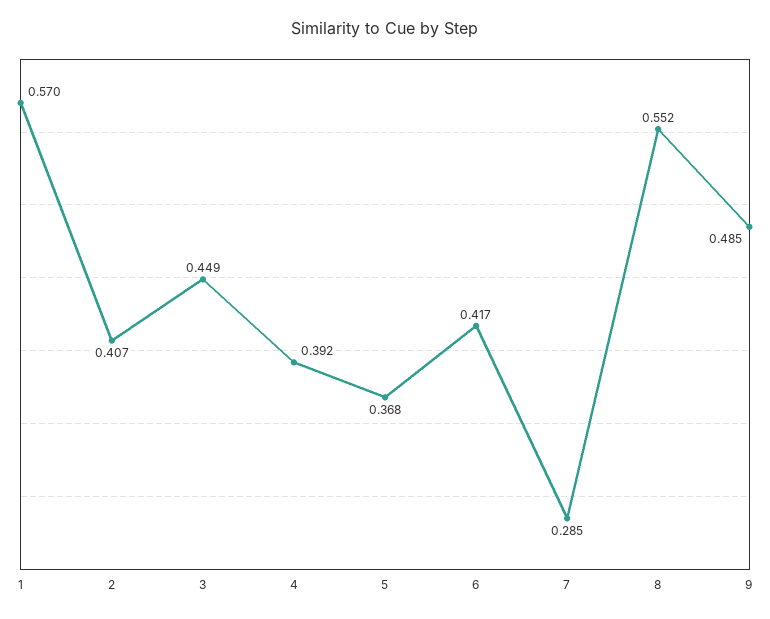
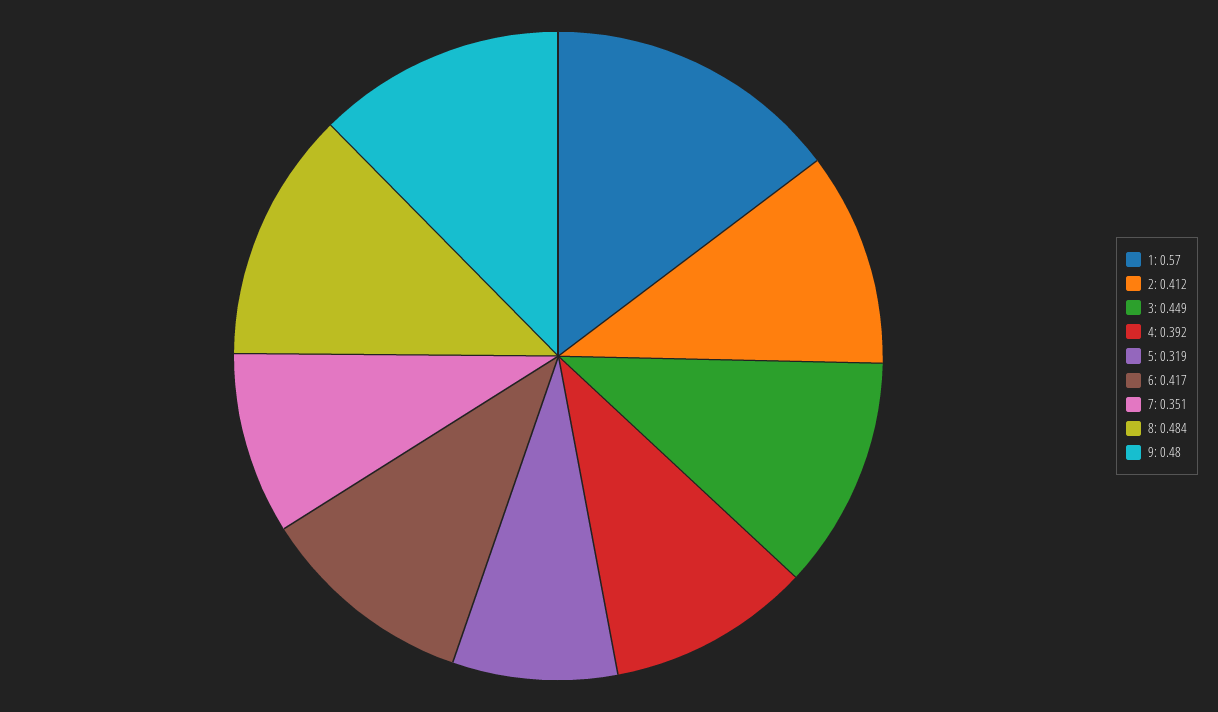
2: 0.407 -> 0.412
5: 0.368 -> 0.319
7: 0.285 -> 0.351
8: 0.552 -> 0.484
9: 0.485 -> 0.48

